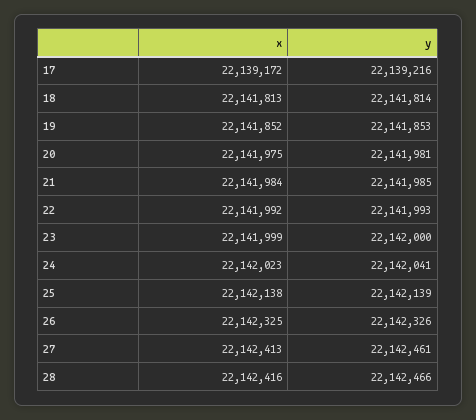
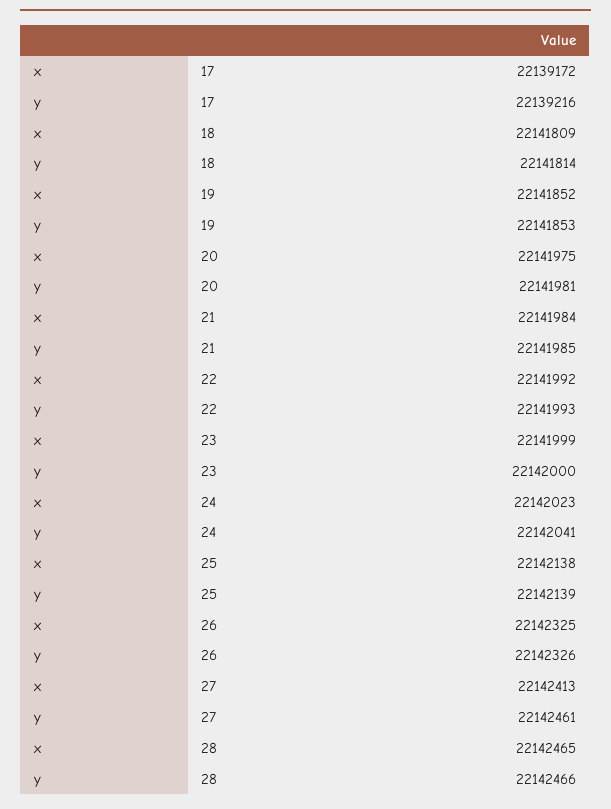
x, 18: 22141813 -> 22141809
x, 28: 22142416 -> 22142465

